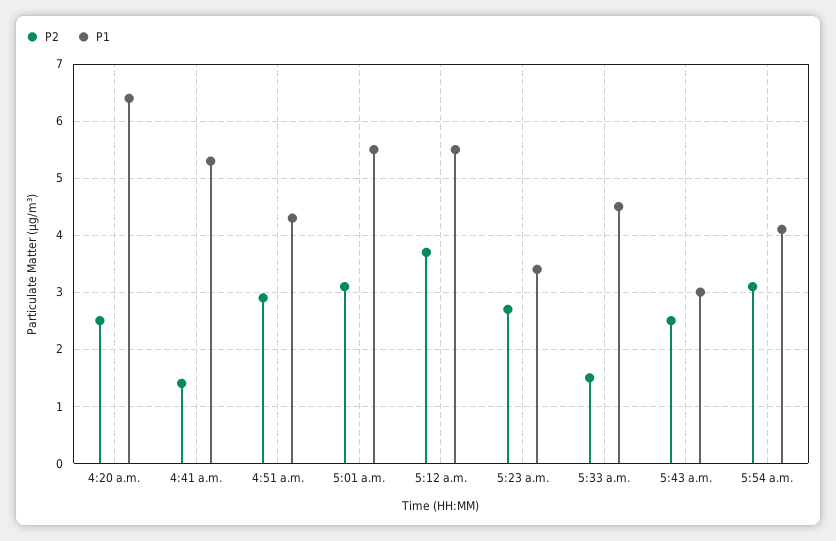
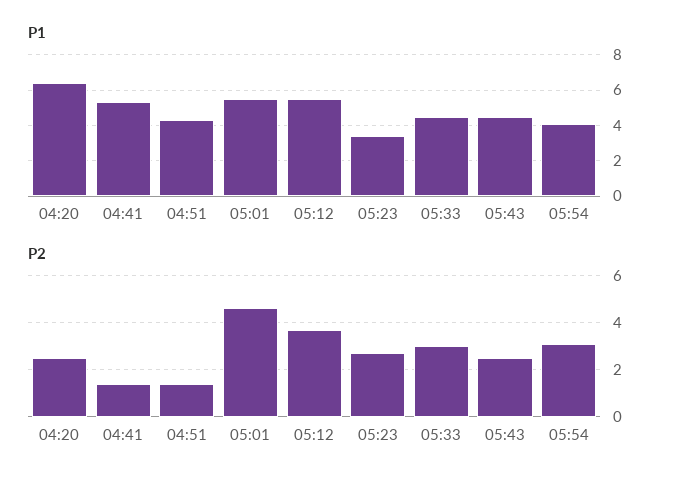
P2, 4:51 a.m.: 3 -> 1.5
P2, 5:01 a.m.: 3 -> 4.5
P2, 5:33 a.m.: 1.5 -> 3
P1, 5:43 a.m.: 3 -> 4.5

